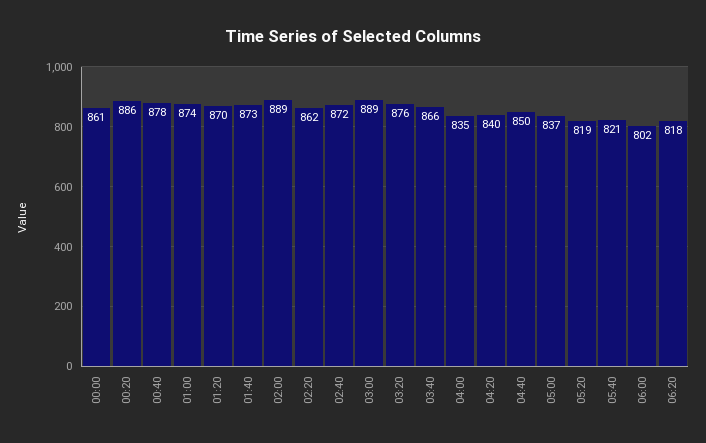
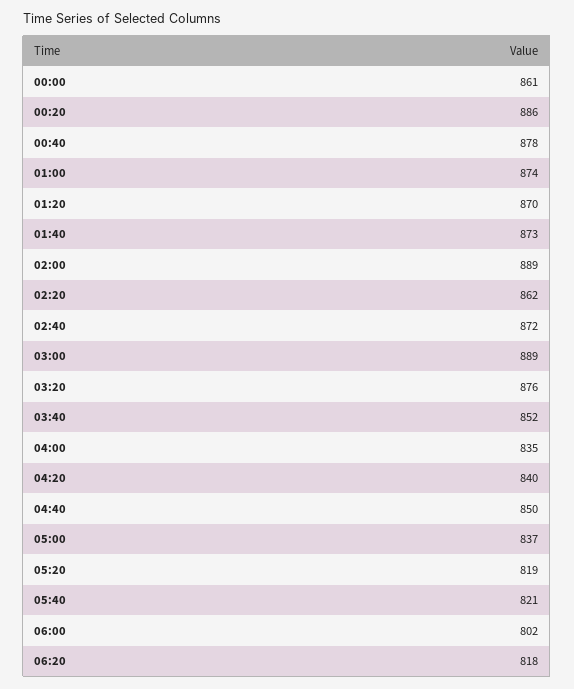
03:40: 866 -> 852

